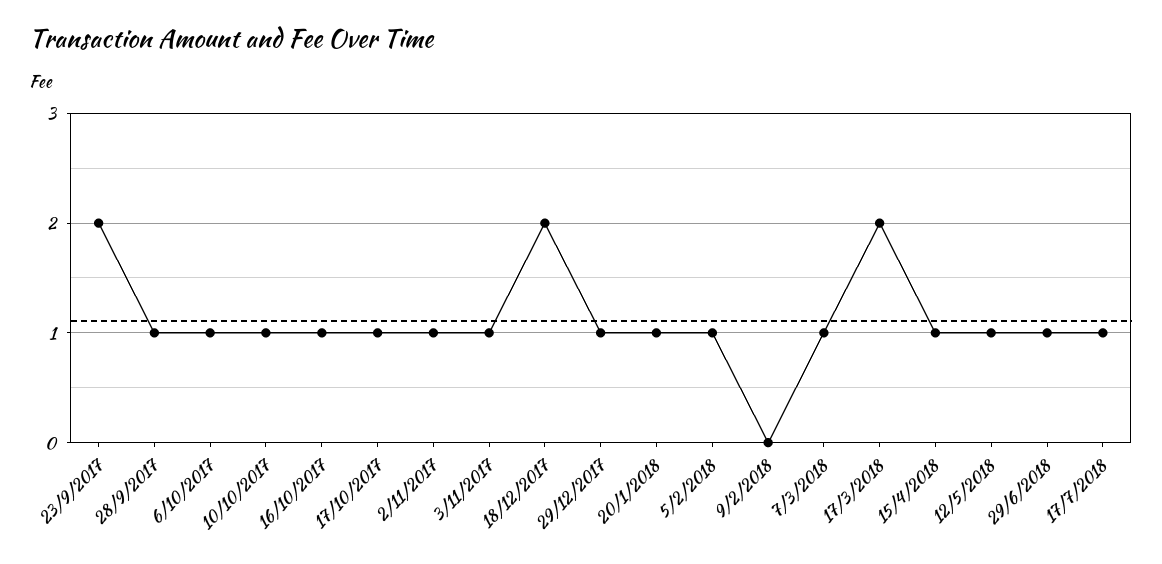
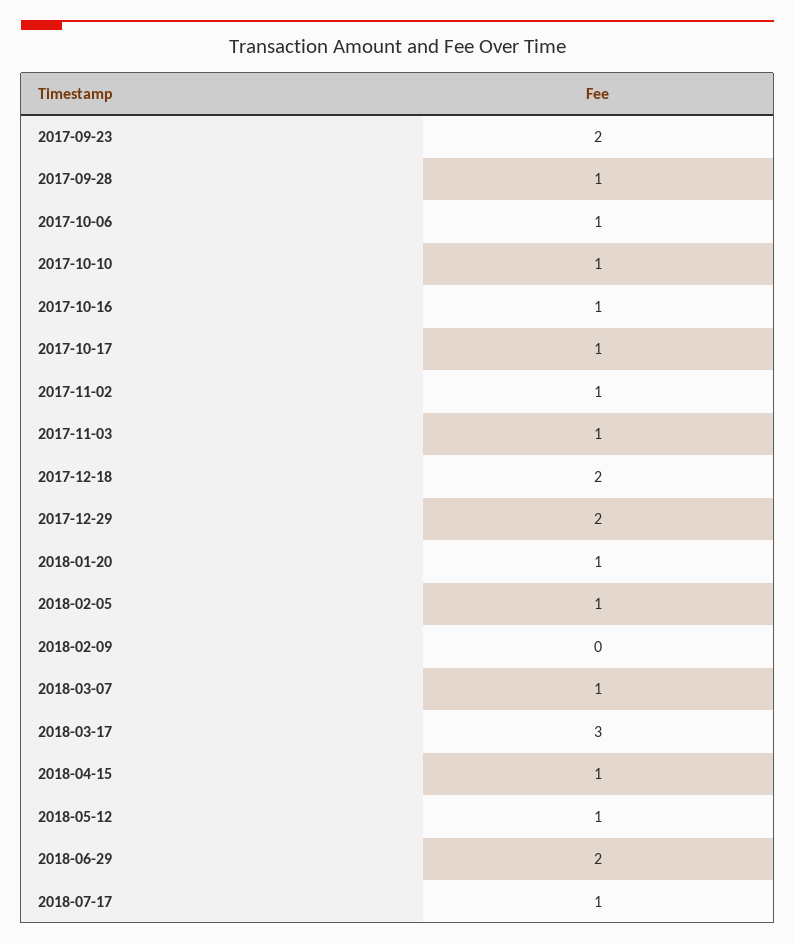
29/12/2017: 1 -> 2
17/3/2018: 2 -> 3
29/6/2018: 1 -> 2

